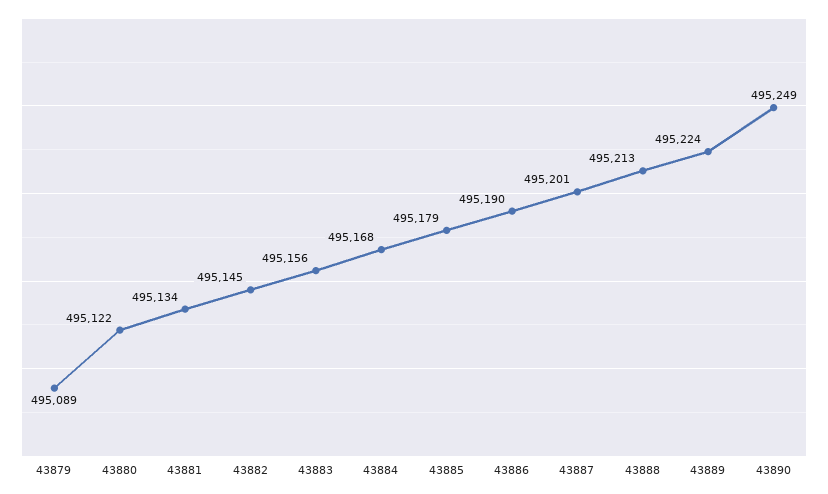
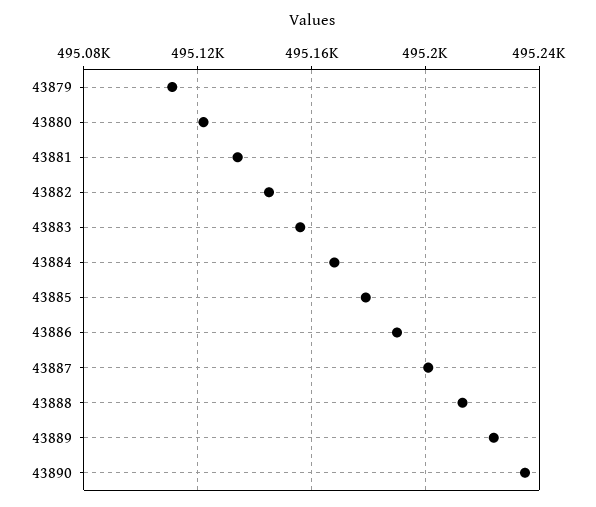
43879: 495089 -> 495110
43890: 495249 -> 495235

